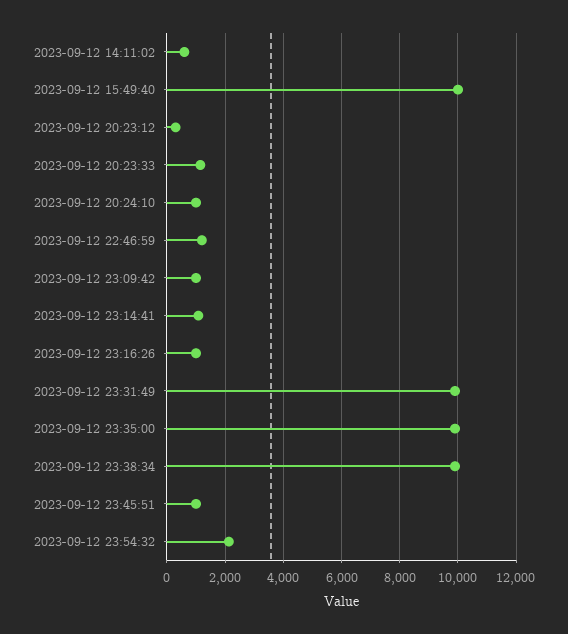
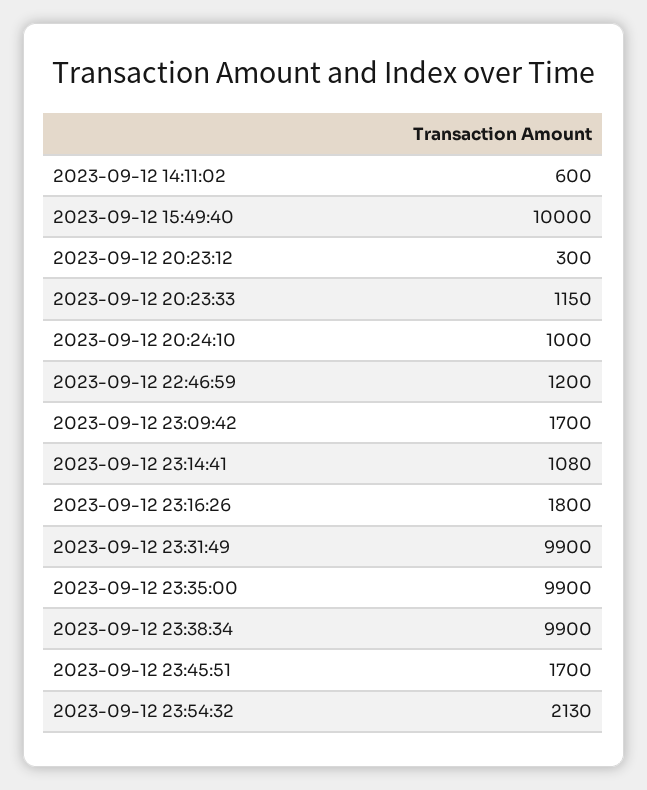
2023-09-12 23:09:42: 1000 -> 1700
2023-09-12 23:16:26: 1000 -> 1800
2023-09-12 23:45:51: 1000 -> 1700

